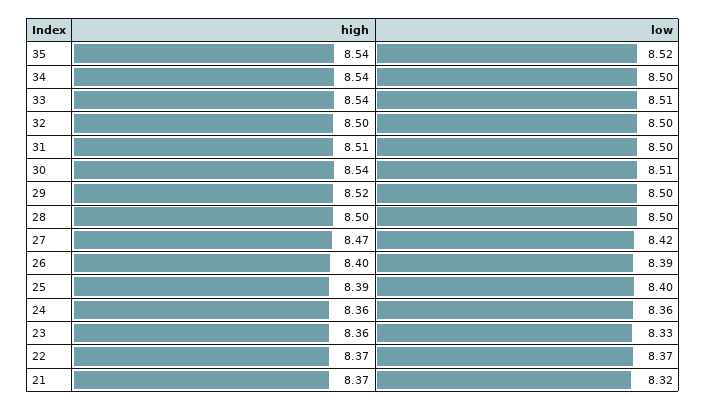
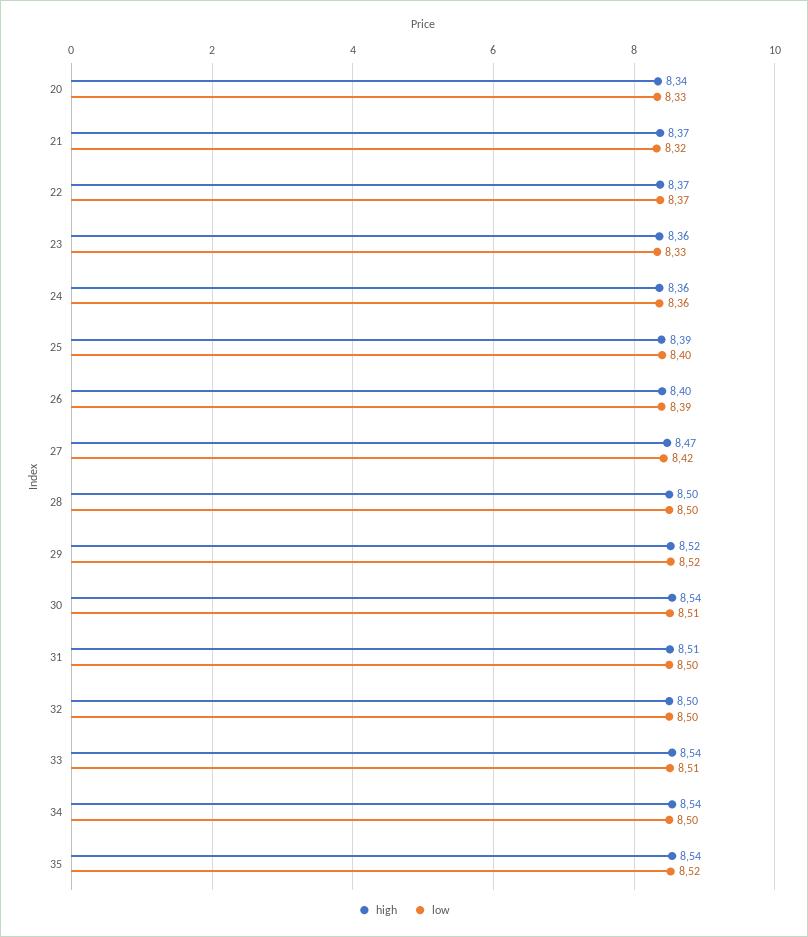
low, 29: 8.5 -> 8.52
high, 20: none -> 8.34
low, 20: none -> 8.33

